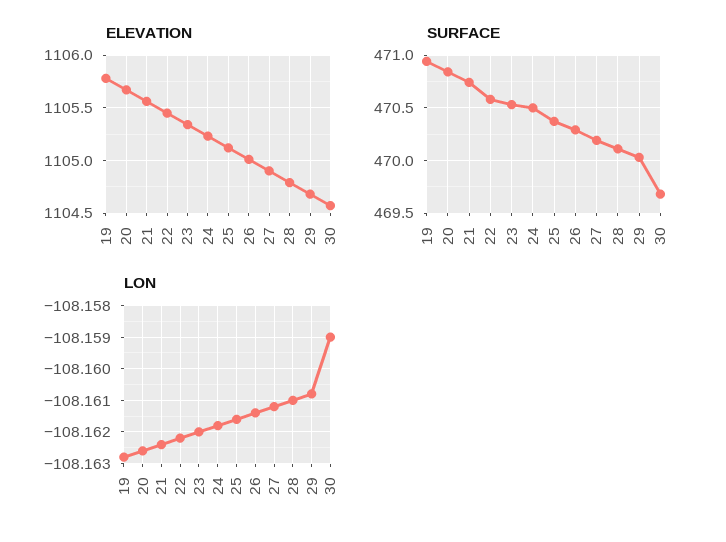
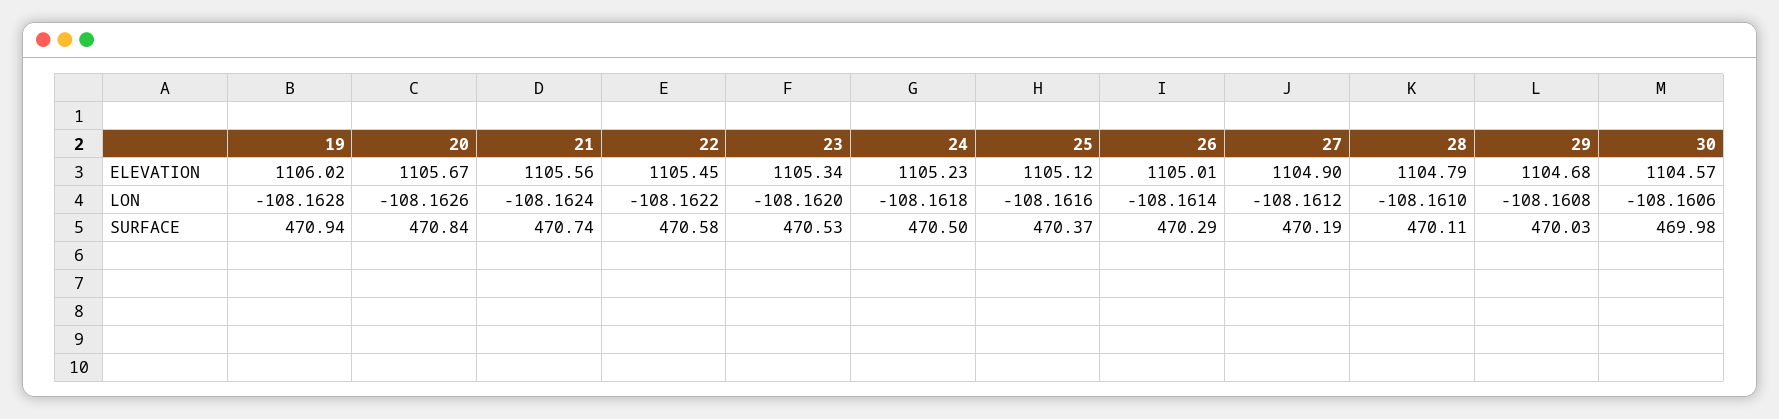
ELEVATION, 19: 1105.8 -> 1106.02
SURFACE, 30: 469.7 -> 469.98
LON, 30: -108.159 -> -108.1606

